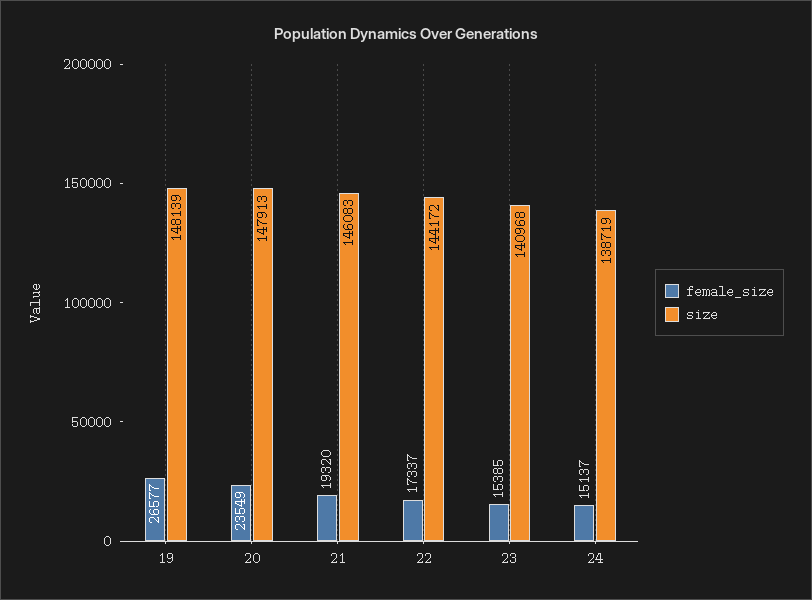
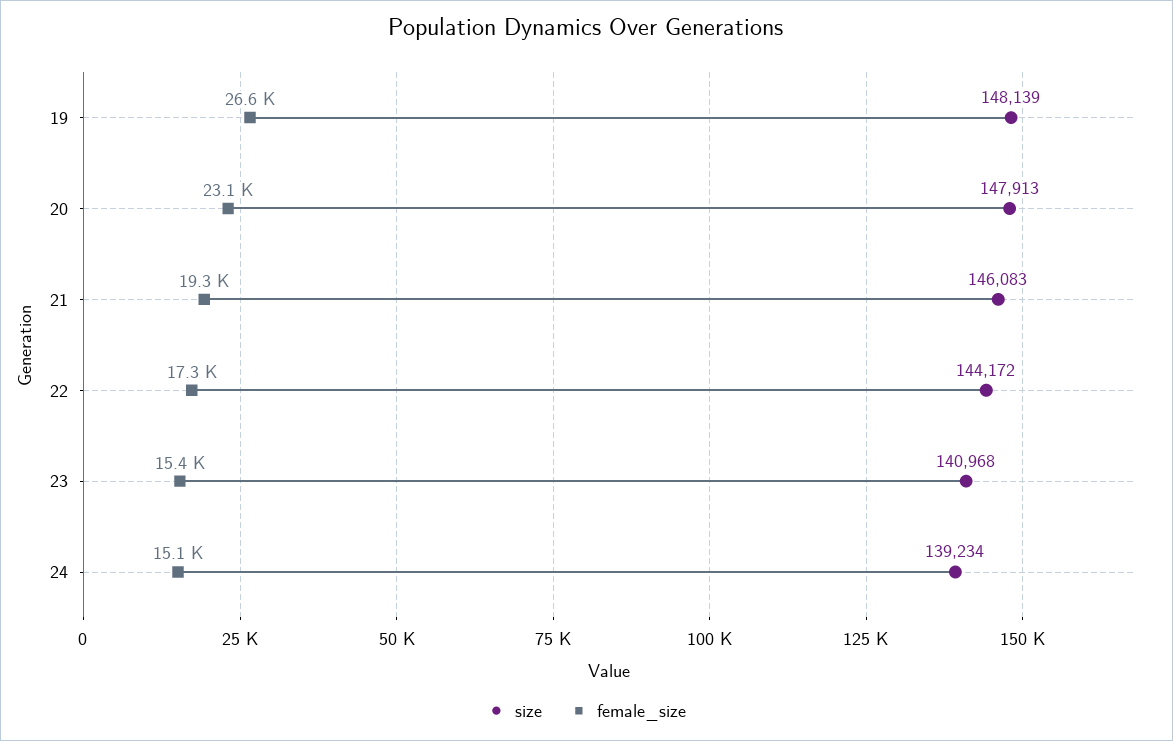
female_size, 20: 23549 -> 23100
size, 24: 138719 -> 139234

